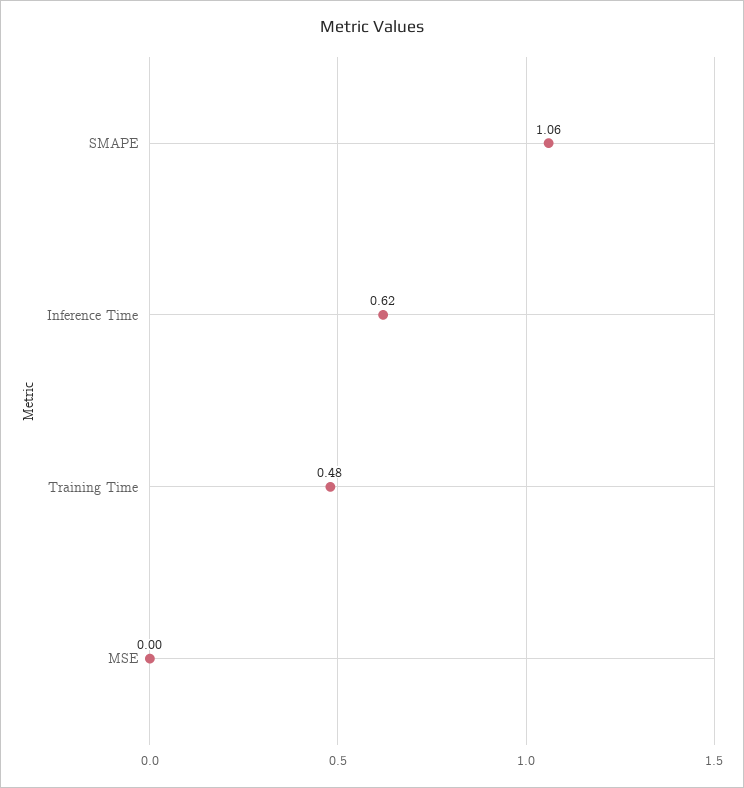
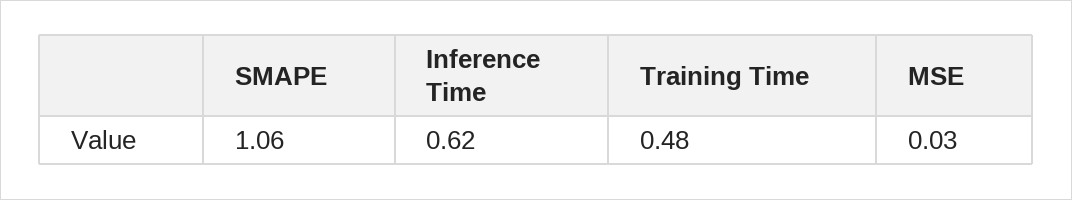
MSE: 0 -> 0.03

